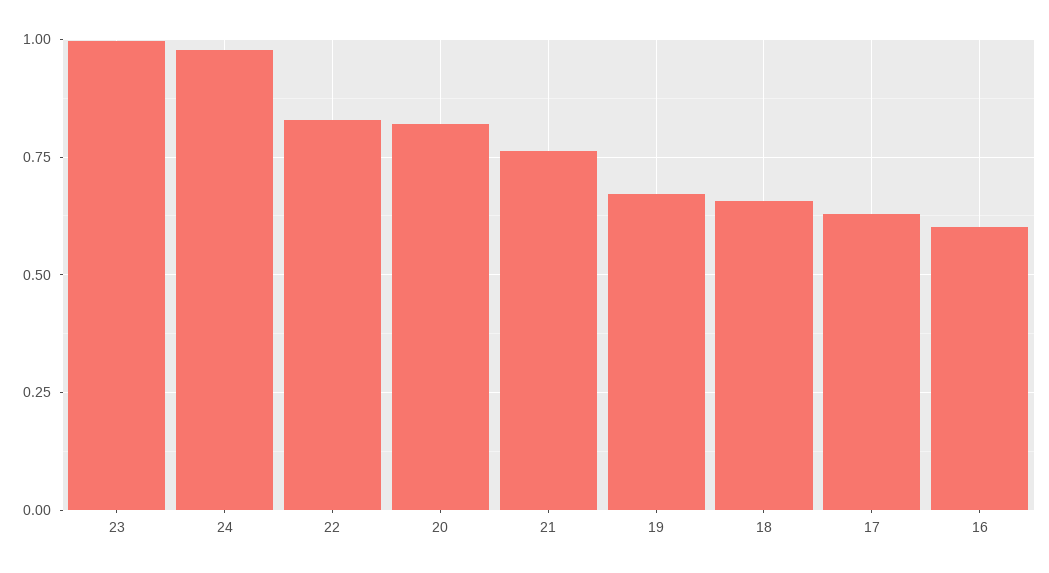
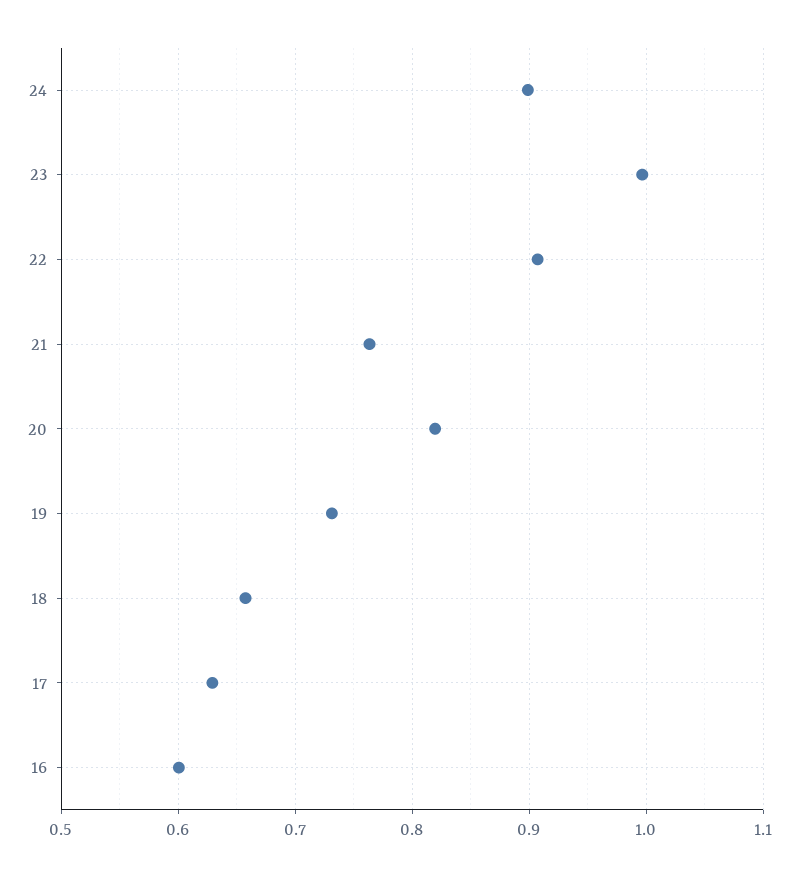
24: 0.975 -> 0.9
22: 0.825 -> 0.91
19: 0.675 -> 0.73

